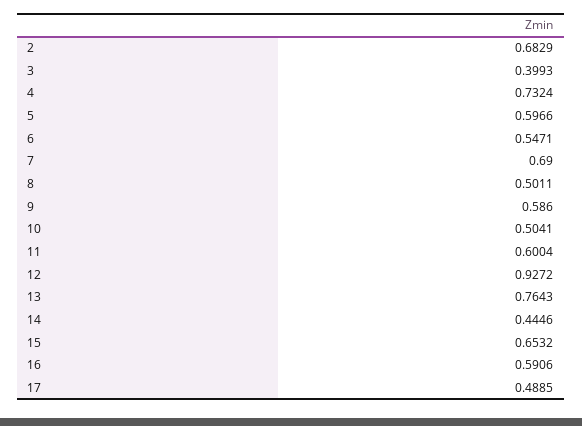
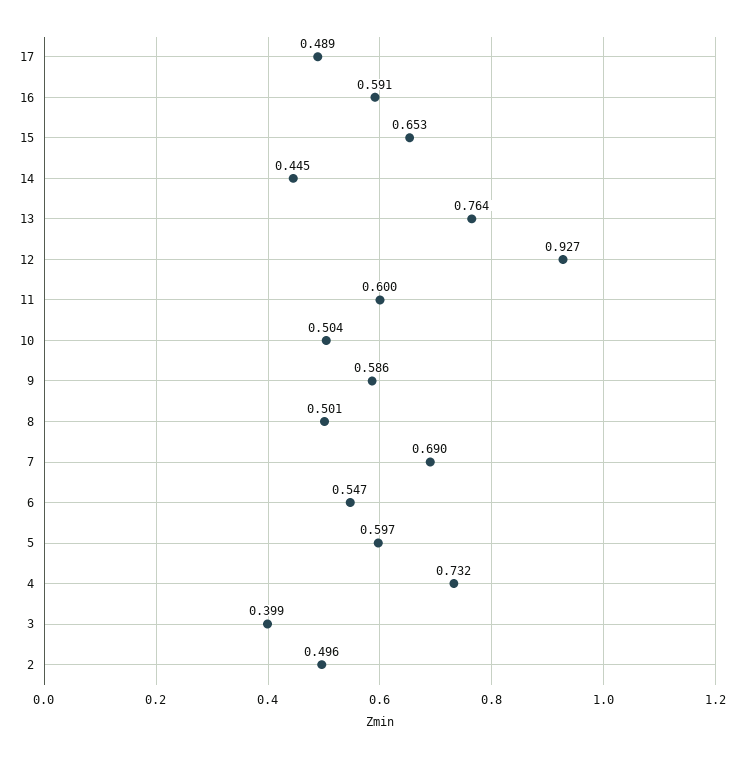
2: 0.6829 -> 0.496

